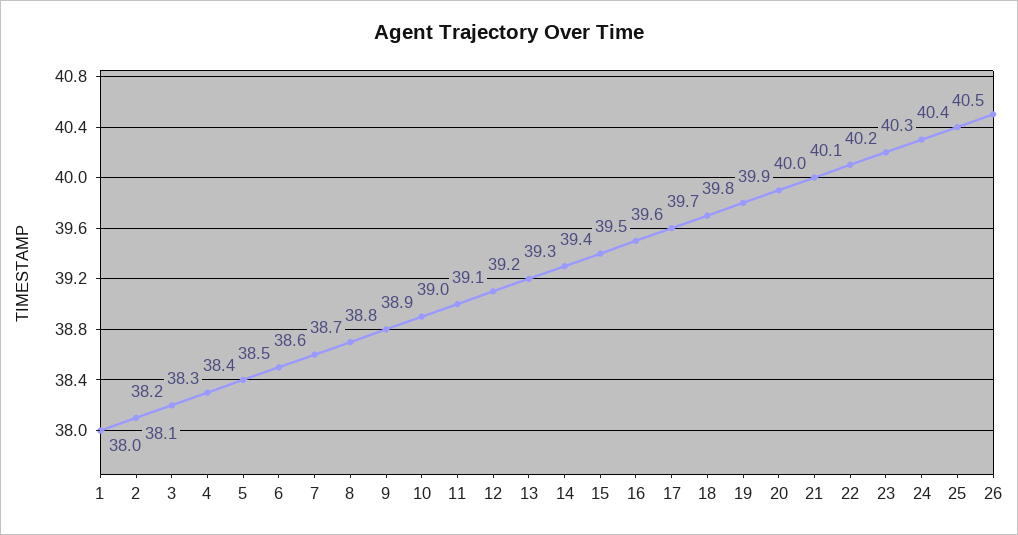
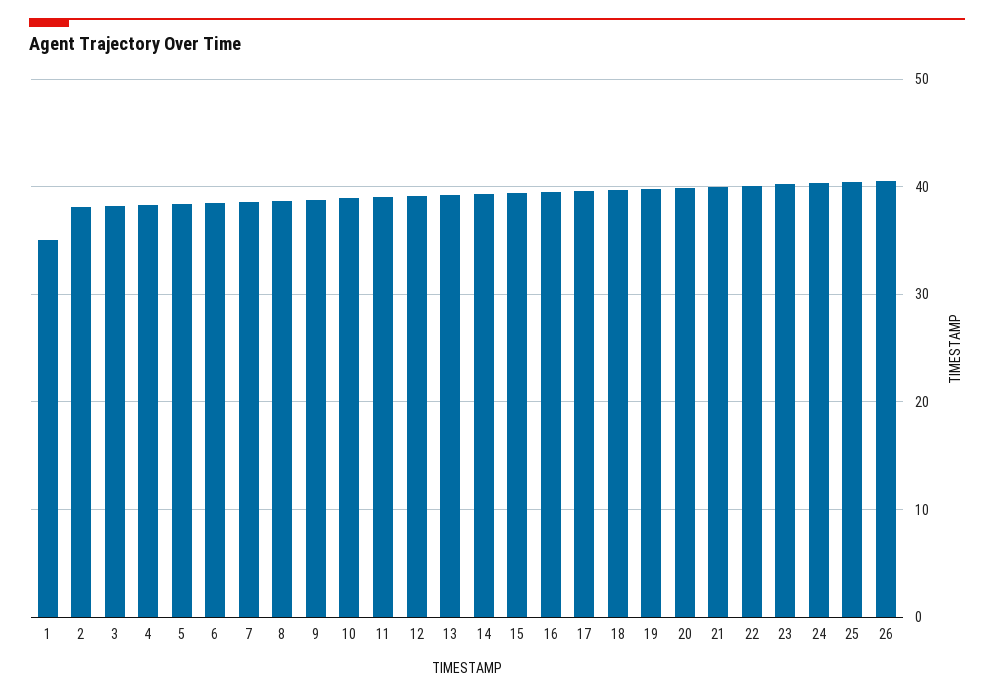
1: 38 -> 35

